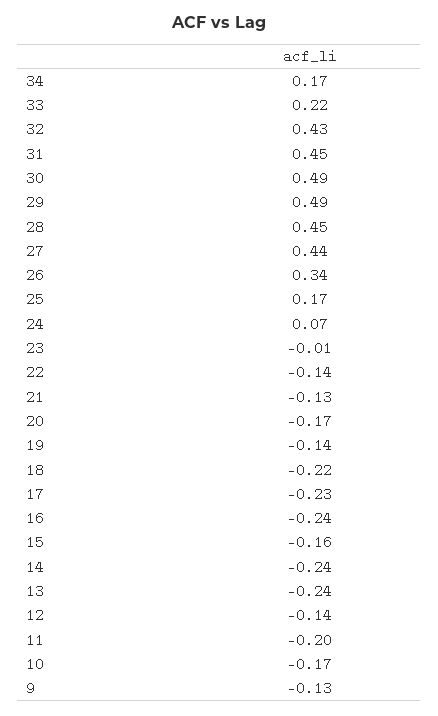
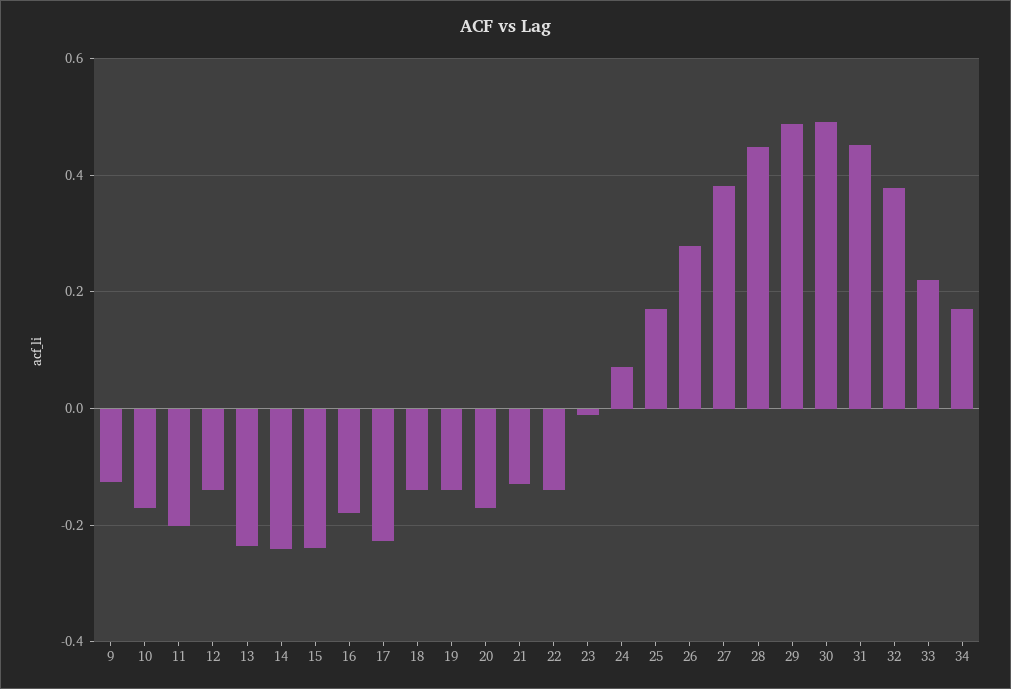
32: 0.43 -> 0.38
27: 0.44 -> 0.38
26: 0.34 -> 0.28
18: -0.22 -> -0.14
16: -0.24 -> -0.18
15: -0.16 -> -0.24

